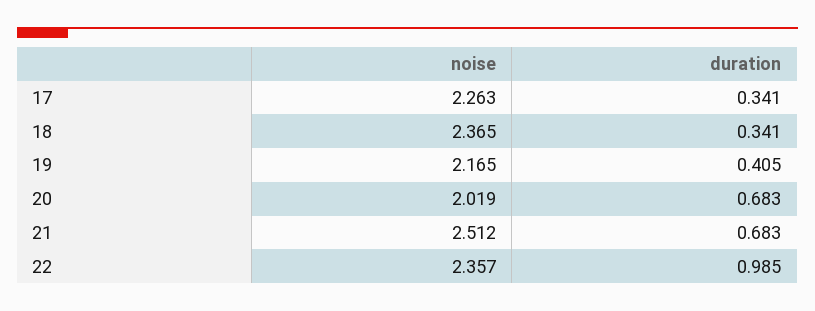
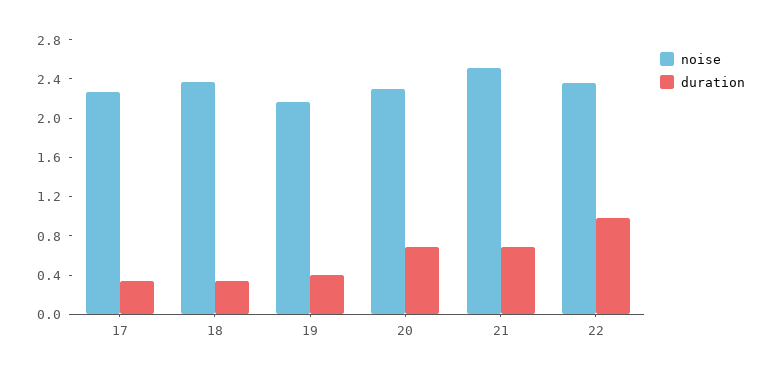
noise, 20: 2.019 -> 2.3

